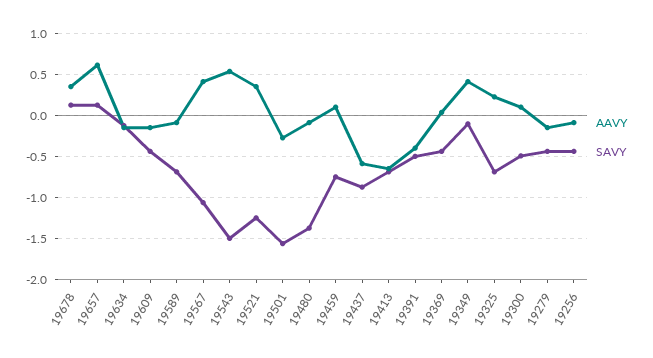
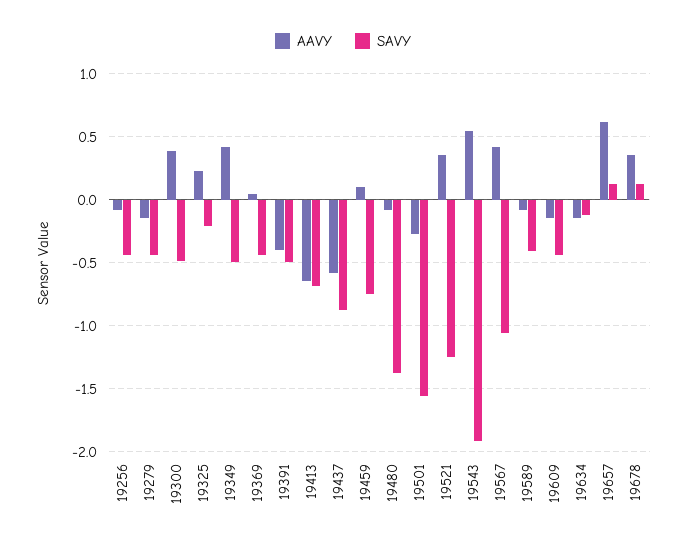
SAVY, 19589: -0.7 -> -0.4
SAVY, 19543: -1.5 -> -1.9
SAVY, 19349: -0.1 -> -0.5
SAVY, 19325: -0.7 -> -0.2
AAVY, 19300: 0.1 -> 0.4

